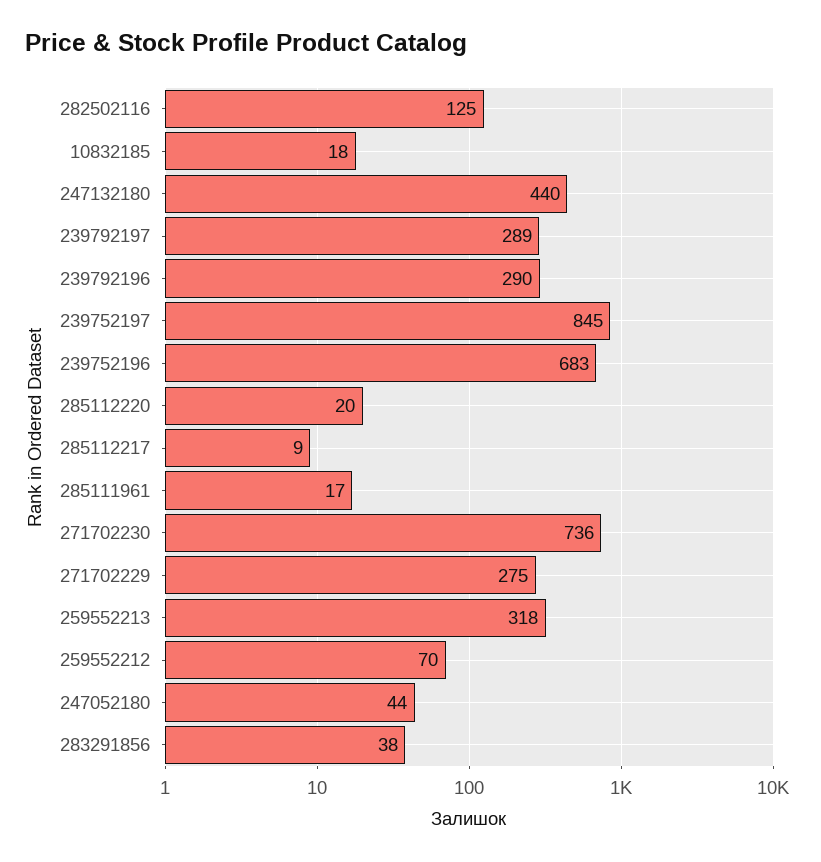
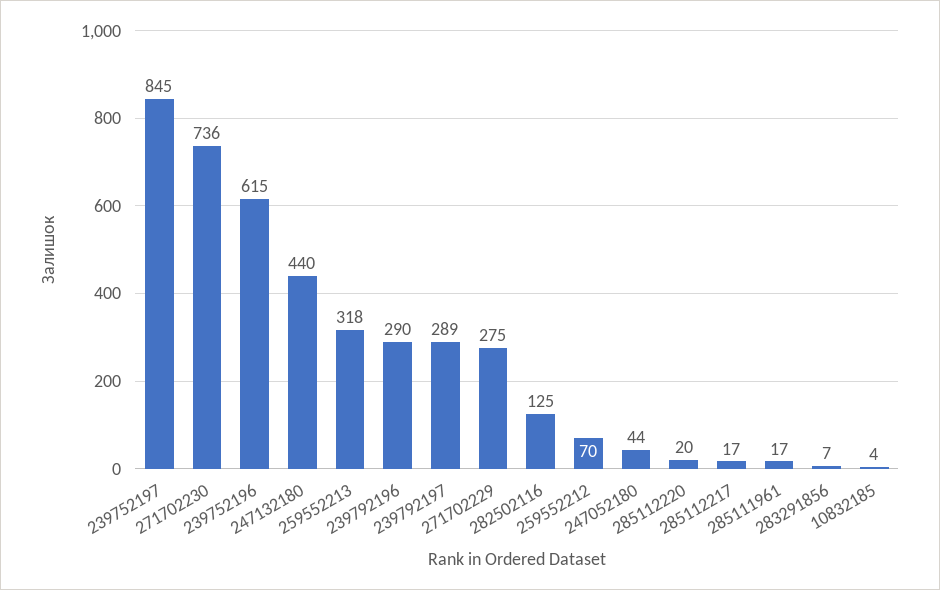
10832185: 18 -> 4
239752196: 683 -> 615
285112217: 9 -> 17
283291856: 38 -> 7

